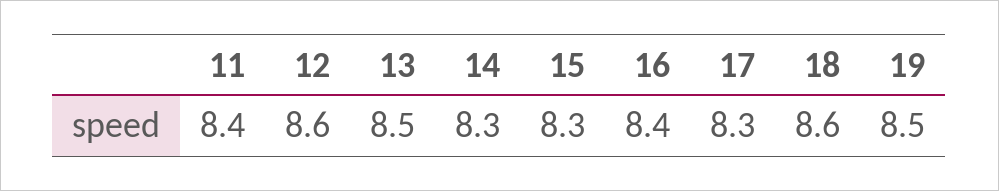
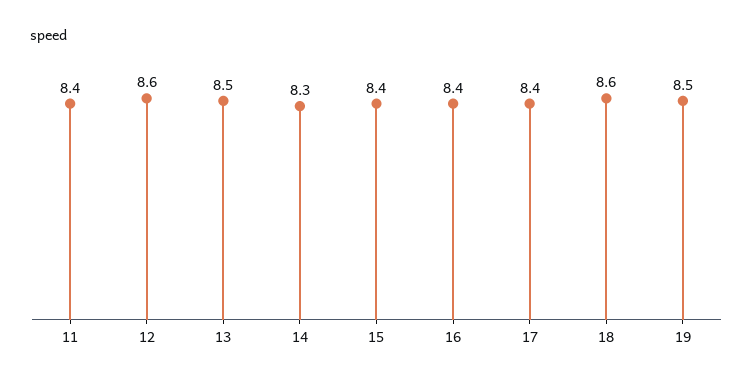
15: 8.3 -> 8.4
17: 8.3 -> 8.4

